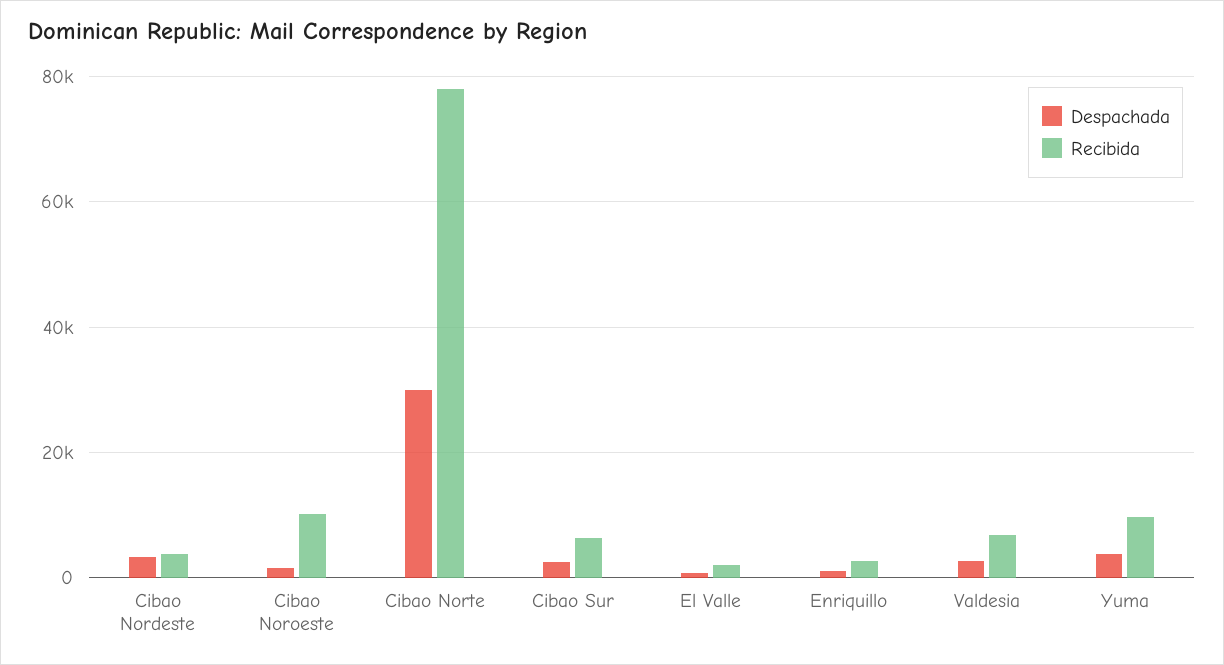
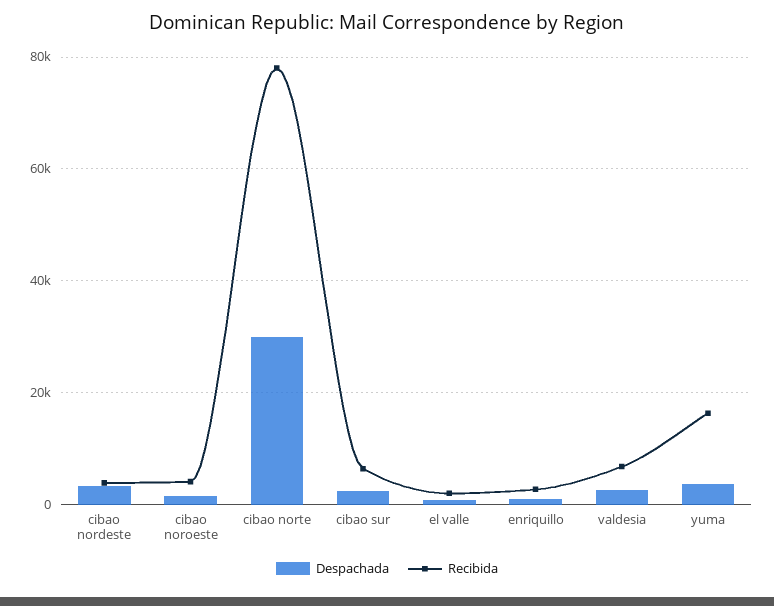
Recibida, Cibao Noroeste: 10000 -> 4000
Recibida, Yuma: 10000 -> 16000

